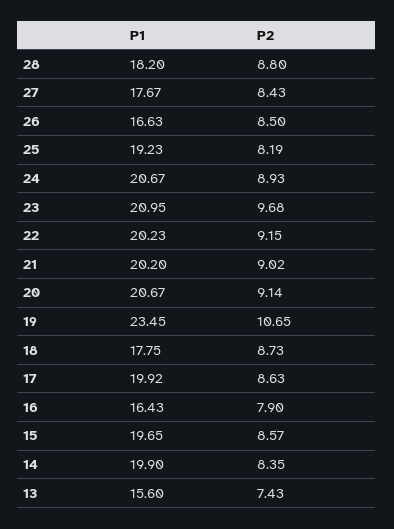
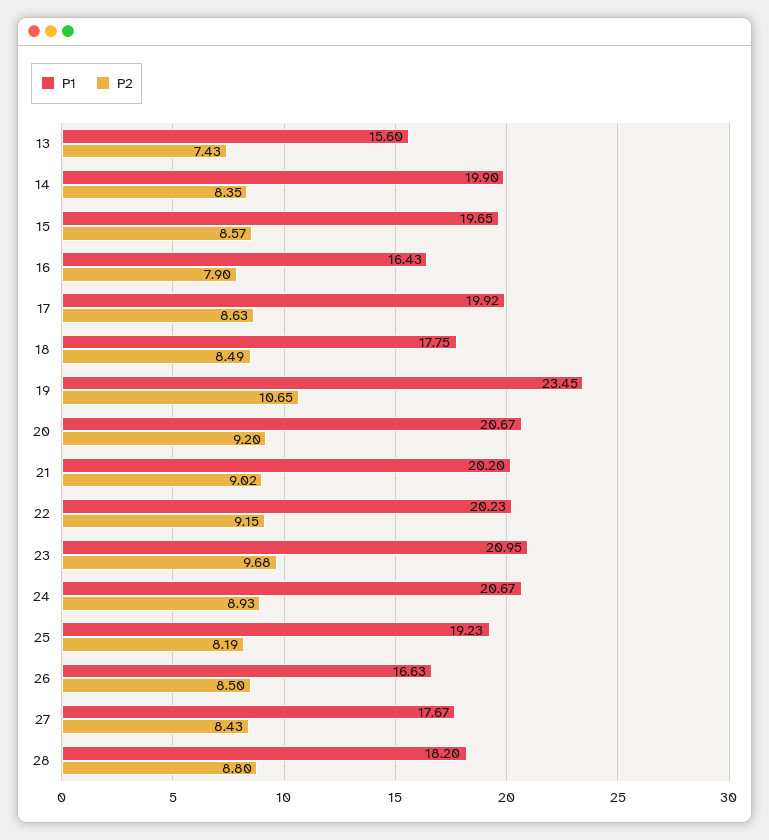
P2, 20: 9.14 -> 9.2
P2, 18: 8.73 -> 8.49

